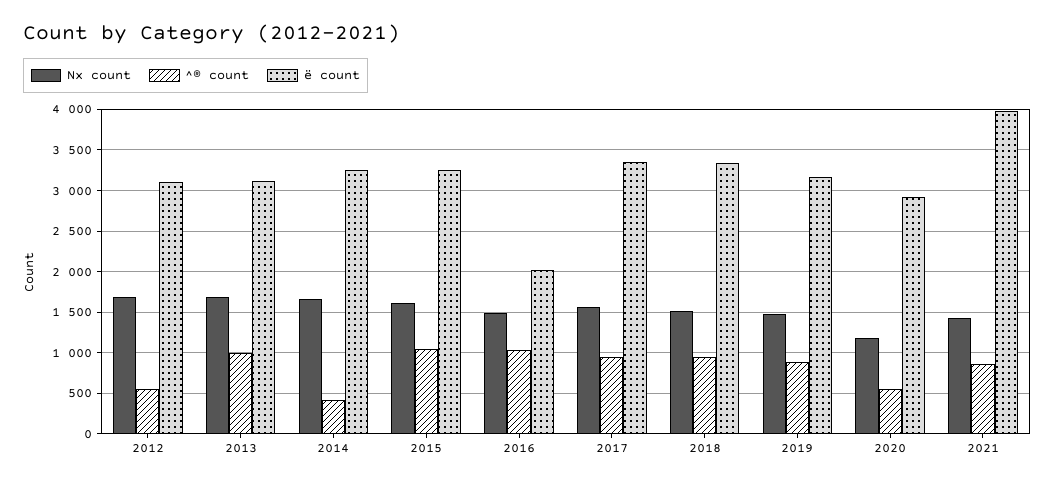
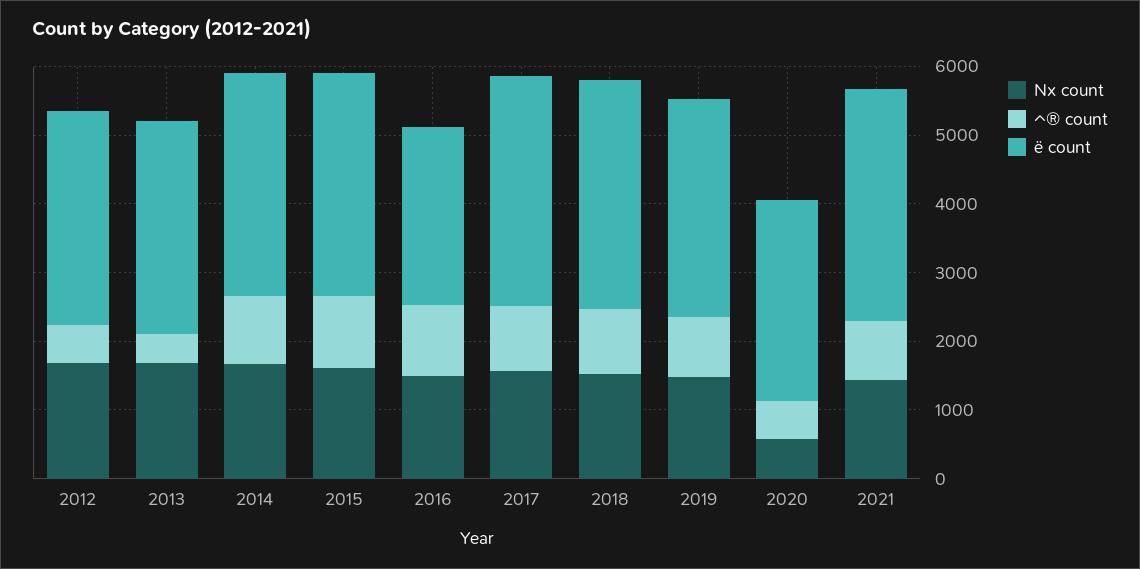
^® count, 2013: 1000 -> 400
^® count, 2014: 400 -> 1000
ë count, 2016: 2000 -> 2600
Nx count, 2020: 1200 -> 600
ë count, 2021: 4000 -> 3400

